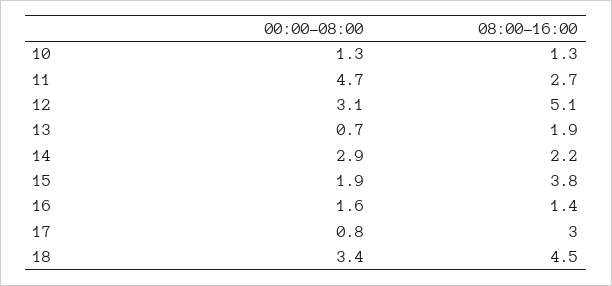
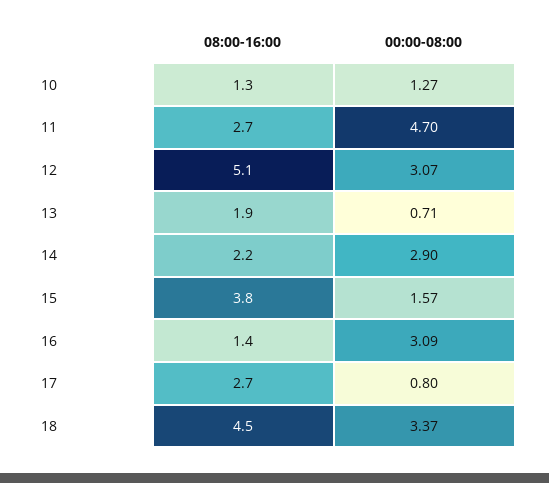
00:00-08:00, 15: 1.9 -> 1.57
00:00-08:00, 16: 1.6 -> 3.09
08:00-16:00, 17: 3 -> 2.7

